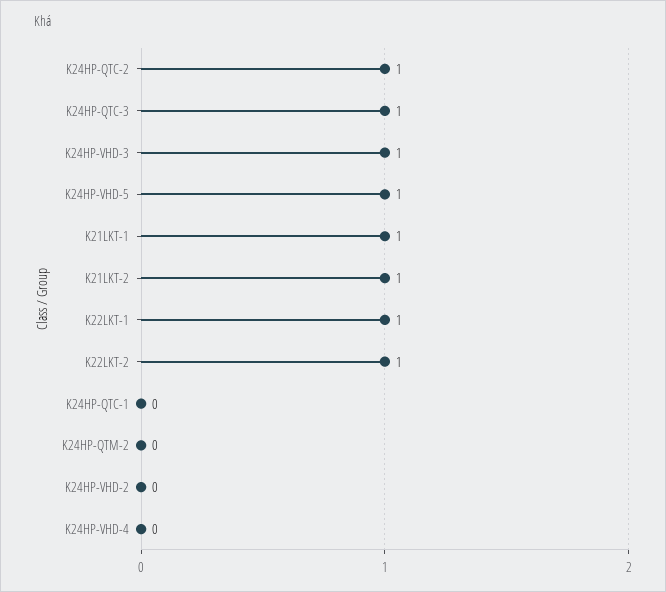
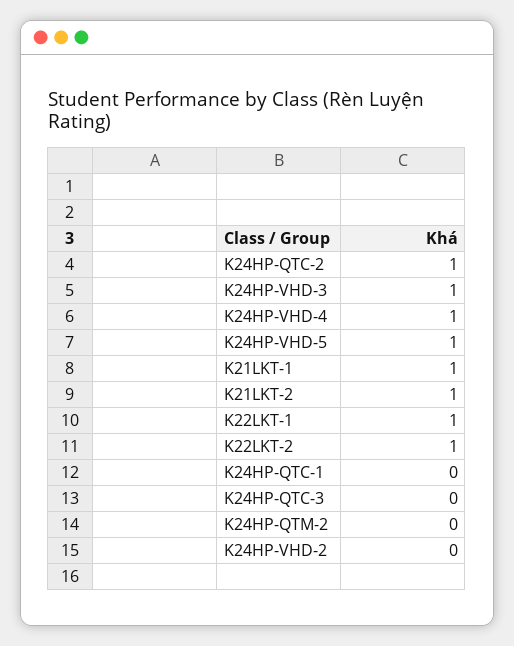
K24HP-QTC-3: 1 -> 0
K24HP-VHD-4: 0 -> 1

